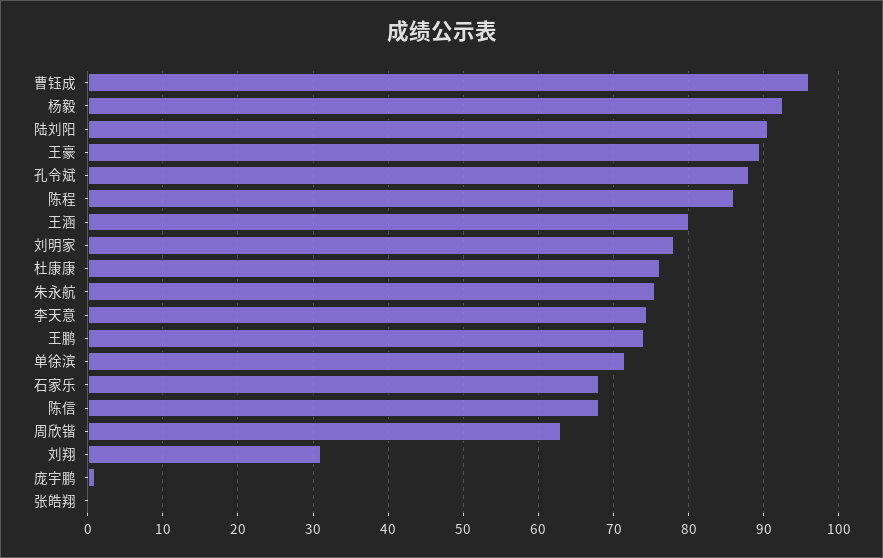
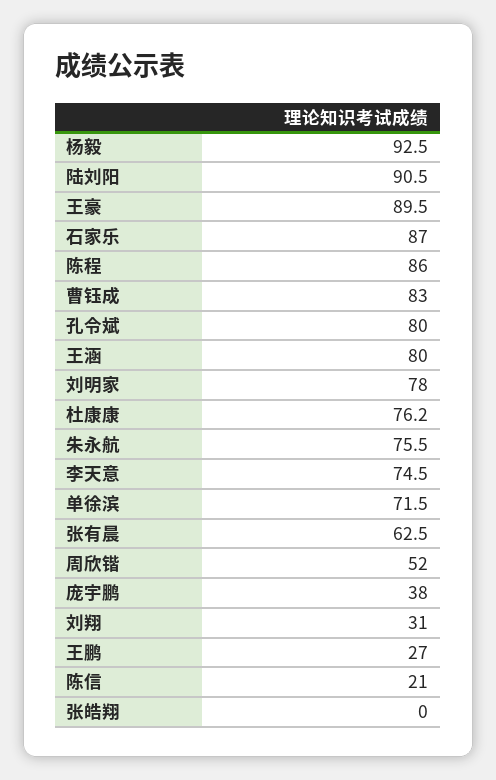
曹钰成: 96 -> 83
孔令斌: 88 -> 80
王鹏: 74 -> 27
石家乐: 68 -> 87
陈信: 68 -> 21
周欣锴: 63 -> 52
庞宇鹏: 1 -> 38
张有晨: none -> 62.5

